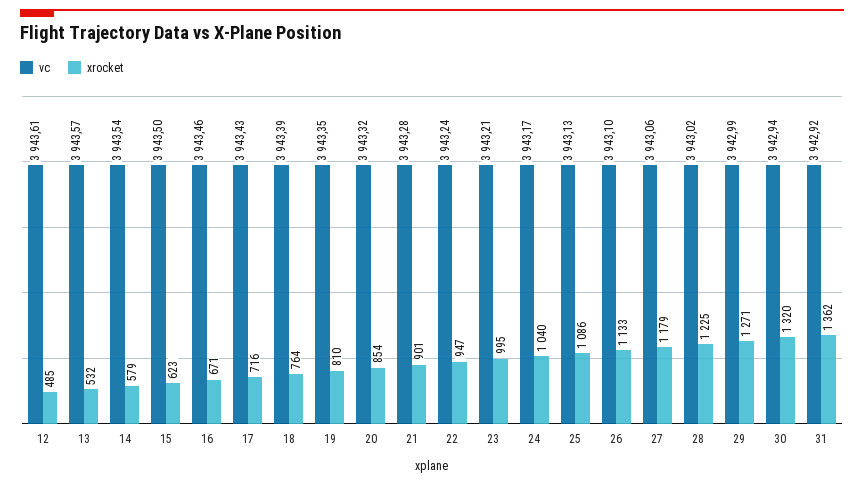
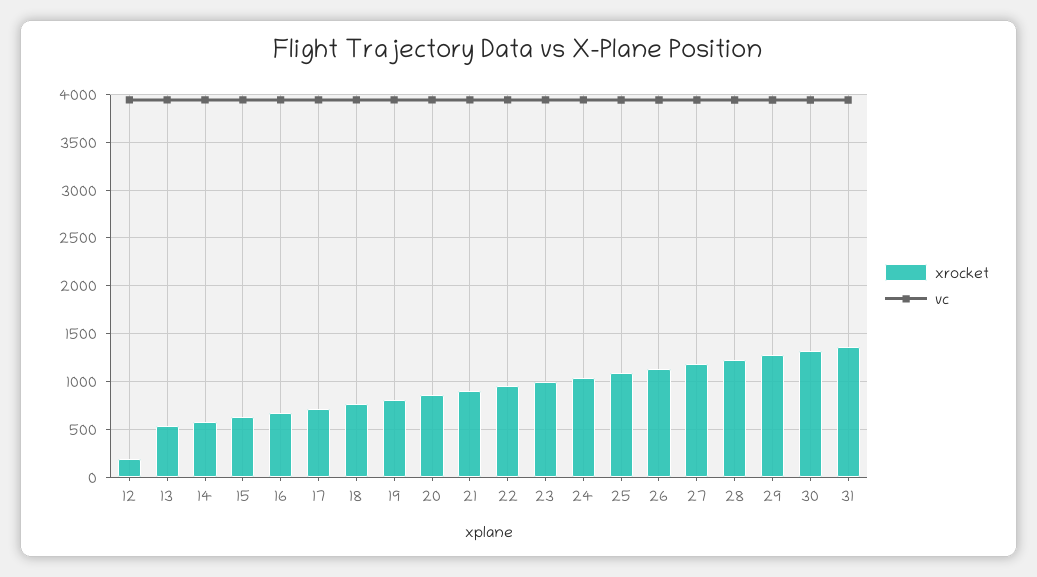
xrocket, 12: 485 -> 200

